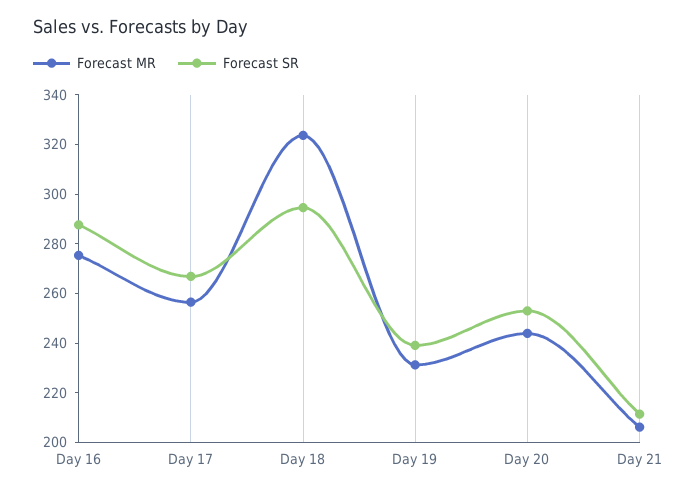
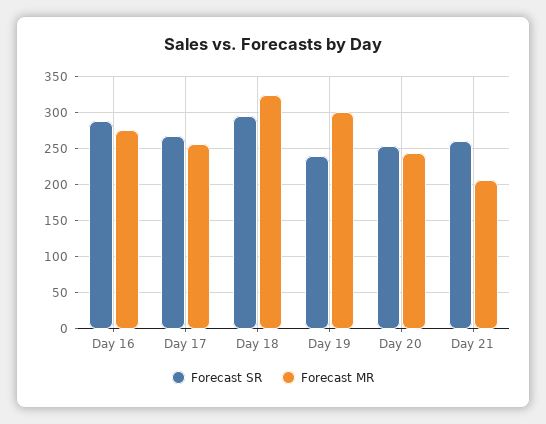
Forecast MR, Day 19: 230 -> 300
Forecast SR, Day 21: 210 -> 260

